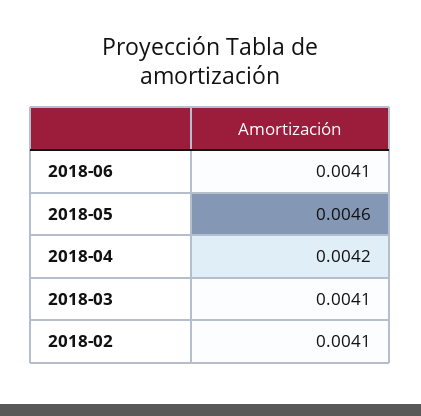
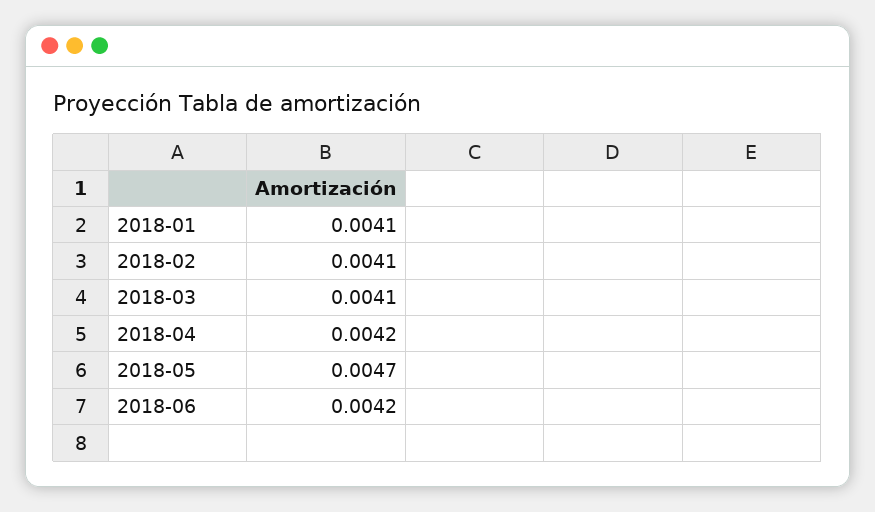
2018-06: 0.0041 -> 0.0042
2018-05: 0.0046 -> 0.0047
2018-01: none -> 0.0041

